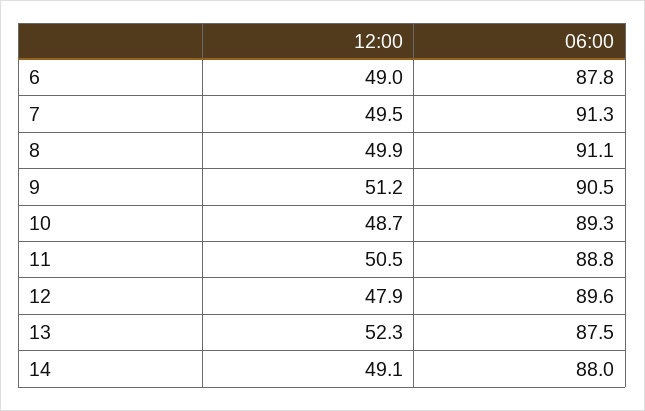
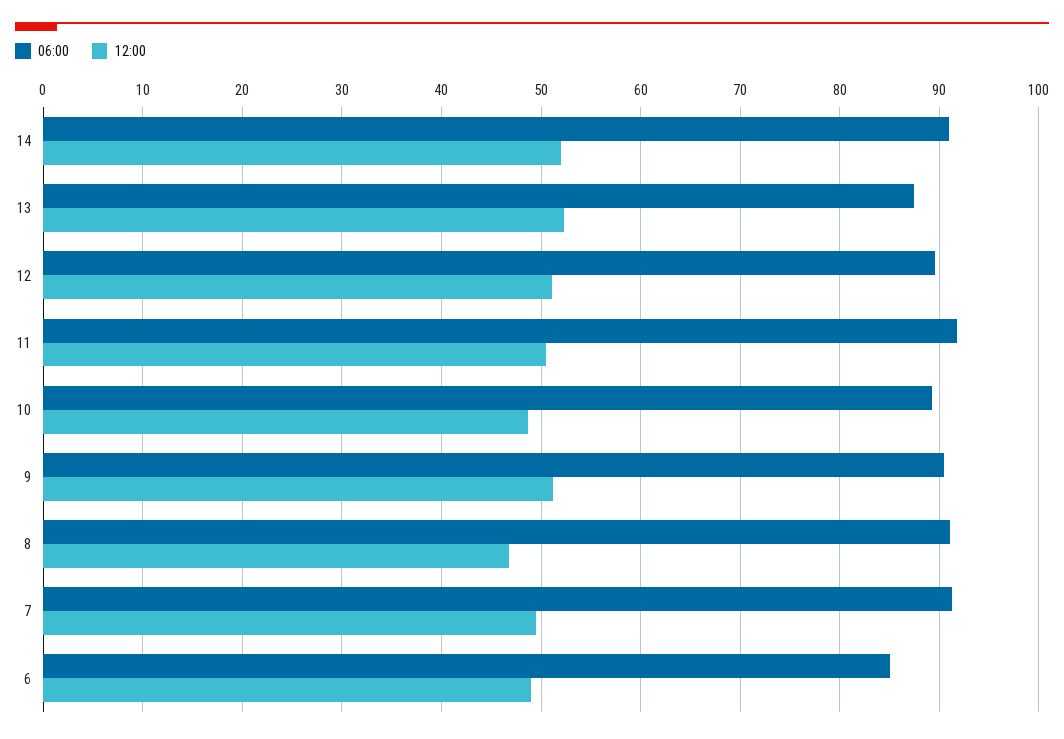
06:00, 6: 87.8 -> 85
12:00, 8: 49.9 -> 47
06:00, 11: 88.8 -> 92
12:00, 12: 47.9 -> 51
12:00, 14: 49.1 -> 52
06:00, 14: 88 -> 91

